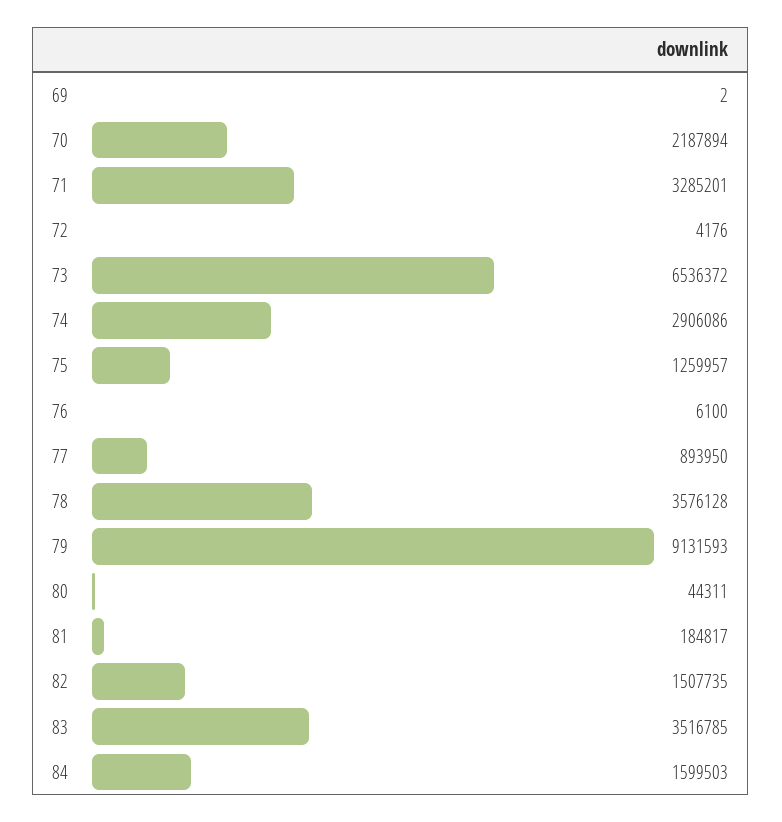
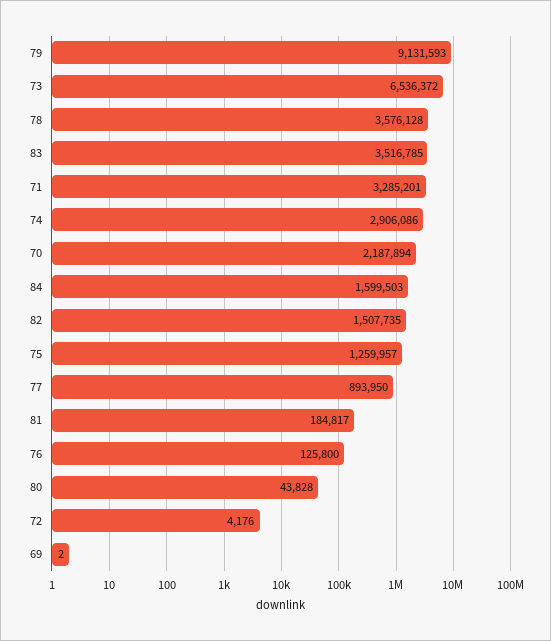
76: 6100 -> 125800
80: 44311 -> 43828

